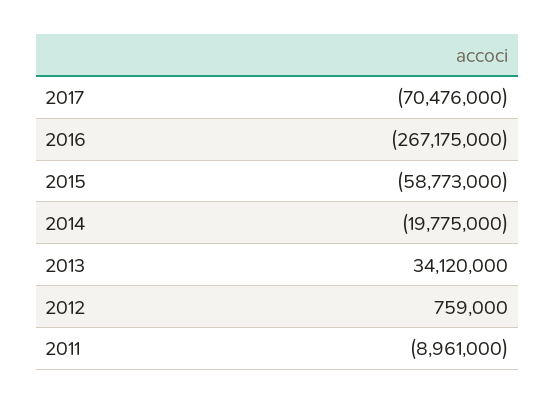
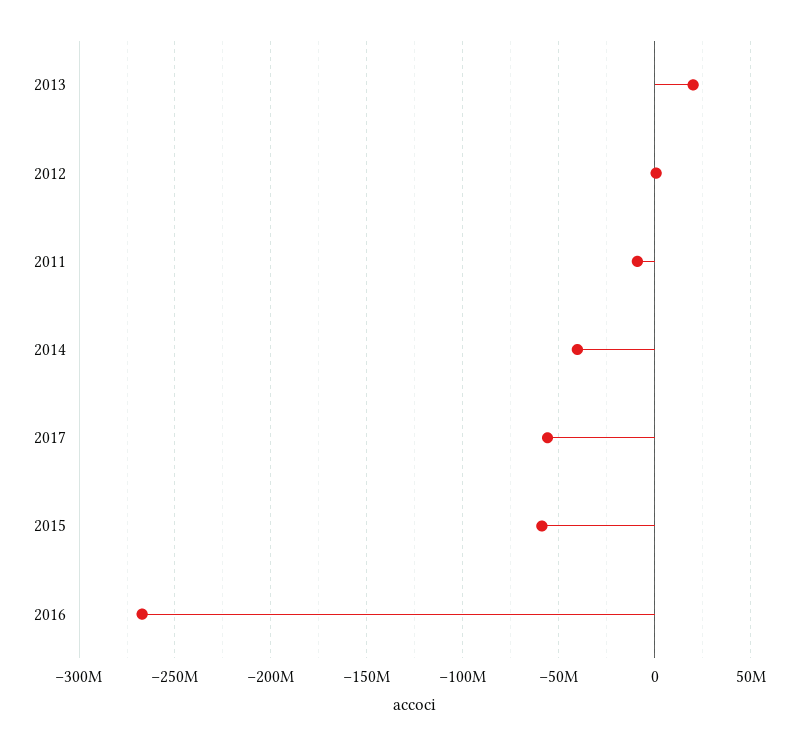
2017: -70476000 -> -55000000
2014: -19775000 -> -40000000
2013: 34120000 -> 20000000

